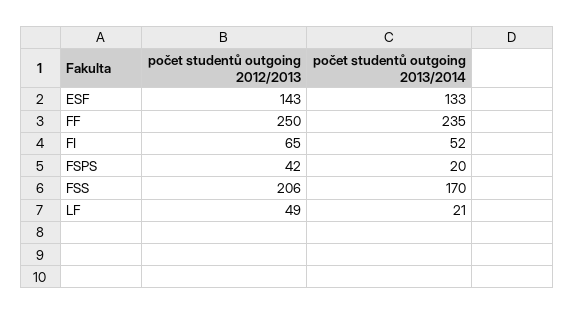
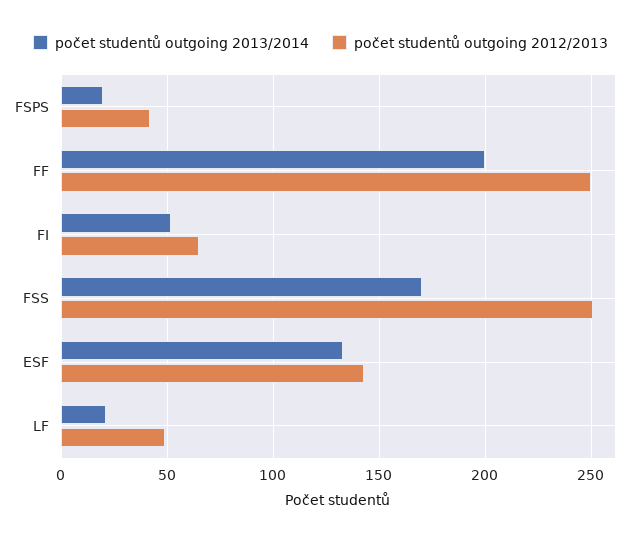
počet studentů outgoing 2013/2014, FF: 235 -> 200
počet studentů outgoing 2012/2013, FSS: 206 -> 250

